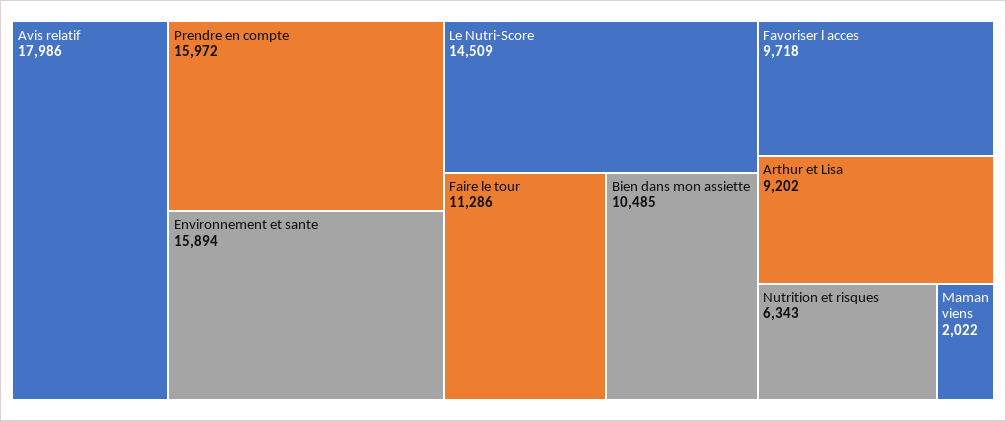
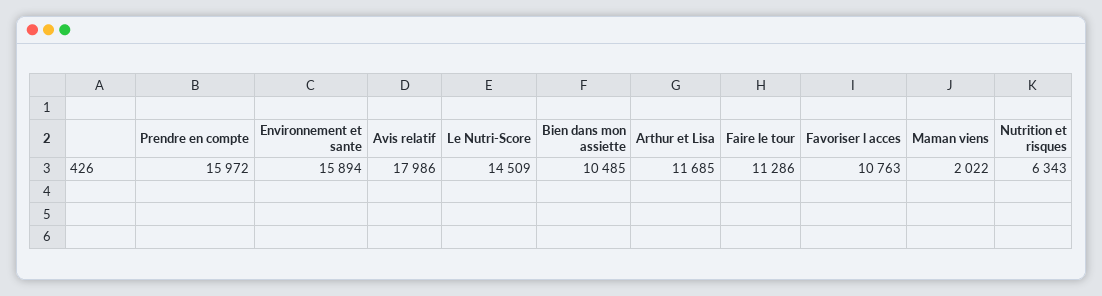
Favoriser l acces: 9718 -> 10763
Arthur et Lisa: 9202 -> 11685

